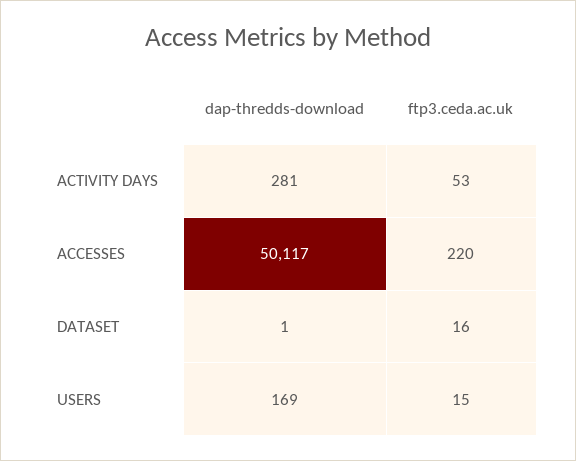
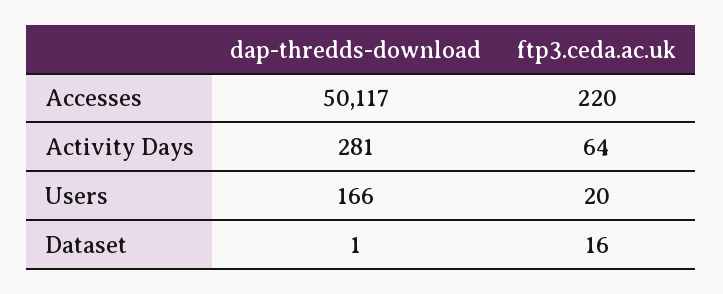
ftp3.ceda.ac.uk, ACTIVITY DAYS: 53 -> 64
dap-thredds-download, USERS: 169 -> 166
ftp3.ceda.ac.uk, USERS: 15 -> 20

